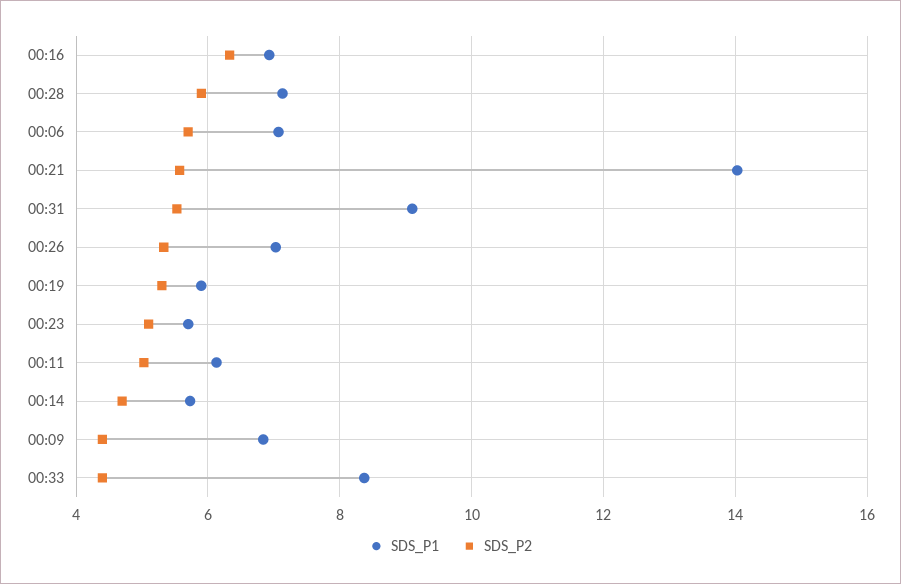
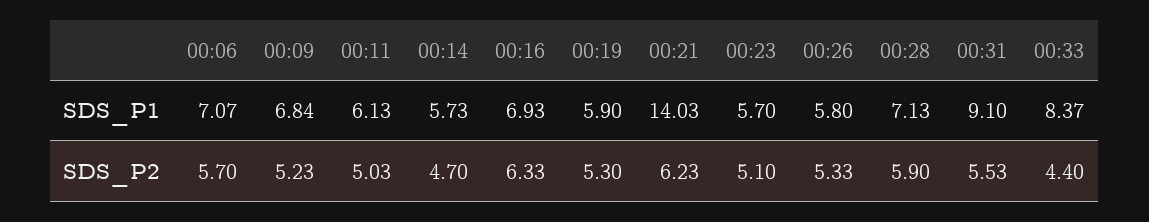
SDS_P2, 00:21: 5.6 -> 6.23
SDS_P1, 00:26: 7 -> 5.8
SDS_P2, 00:09: 4.4 -> 5.23

